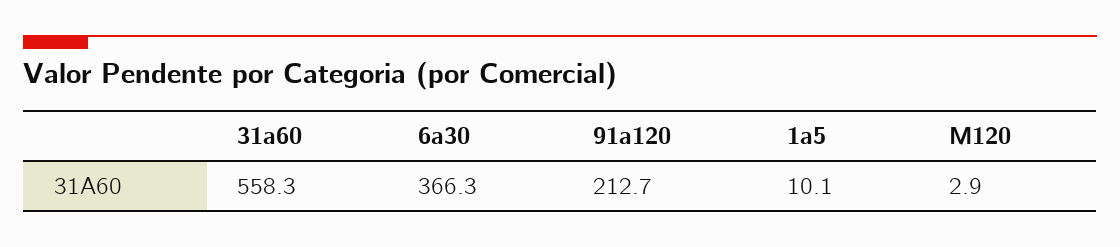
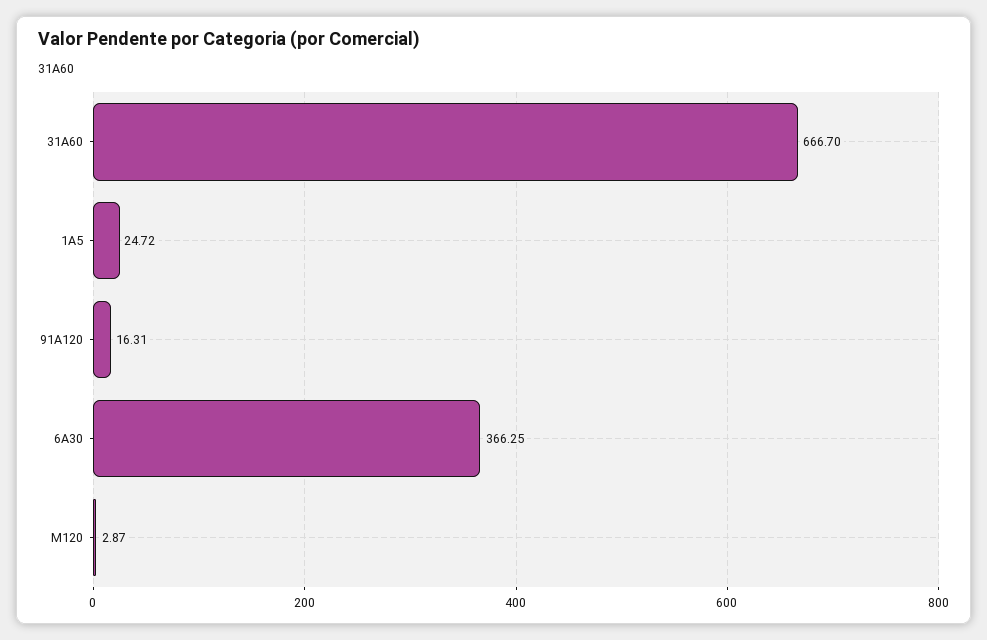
31a60: 558.3 -> 666.7
91a120: 212.7 -> 16.31
1a5: 10.1 -> 24.72

